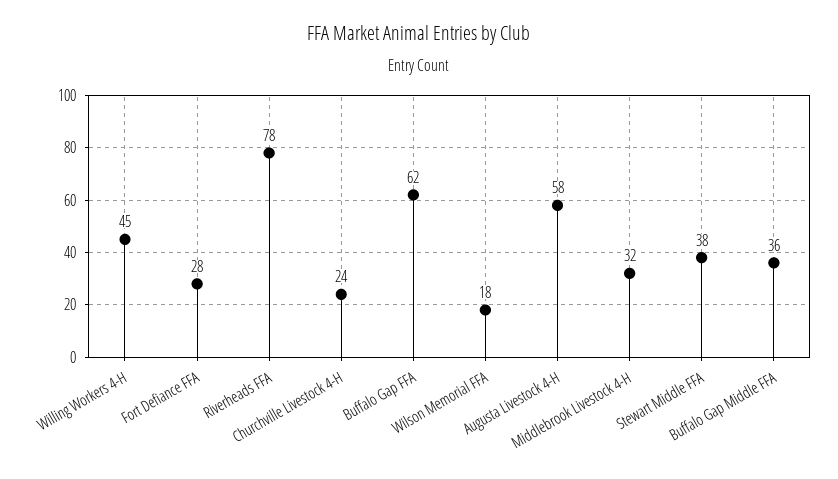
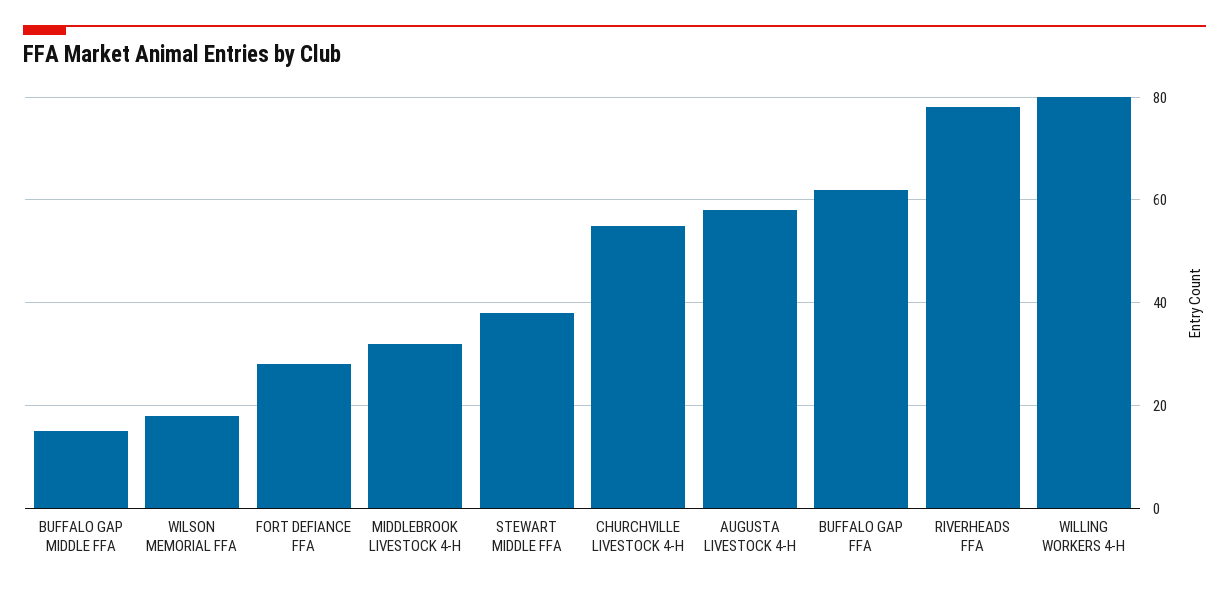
Willing Workers 4-H: 45 -> 80
Churchville Livestock 4-H: 24 -> 55
Buffalo Gap Middle FFA: 36 -> 15

